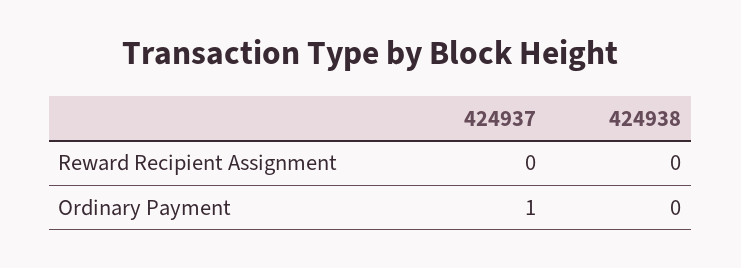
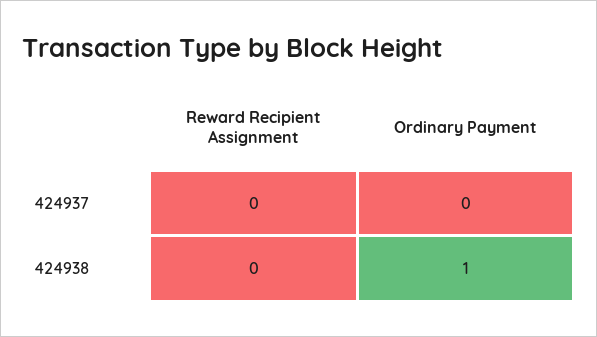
424937, Ordinary Payment: 1 -> 0
424938, Ordinary Payment: 0 -> 1

